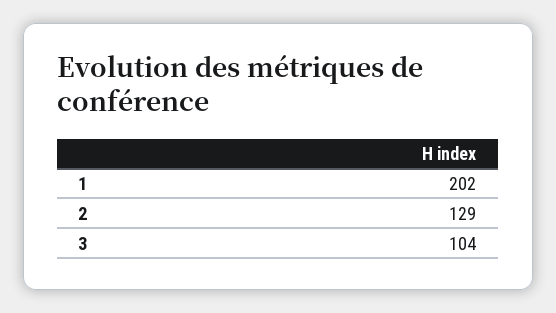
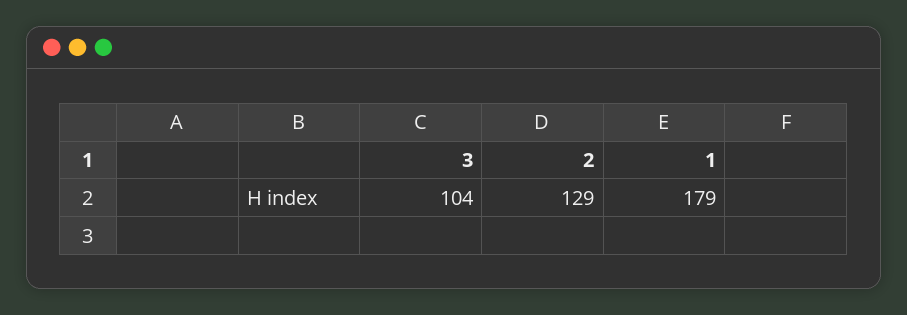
1: 202 -> 179

